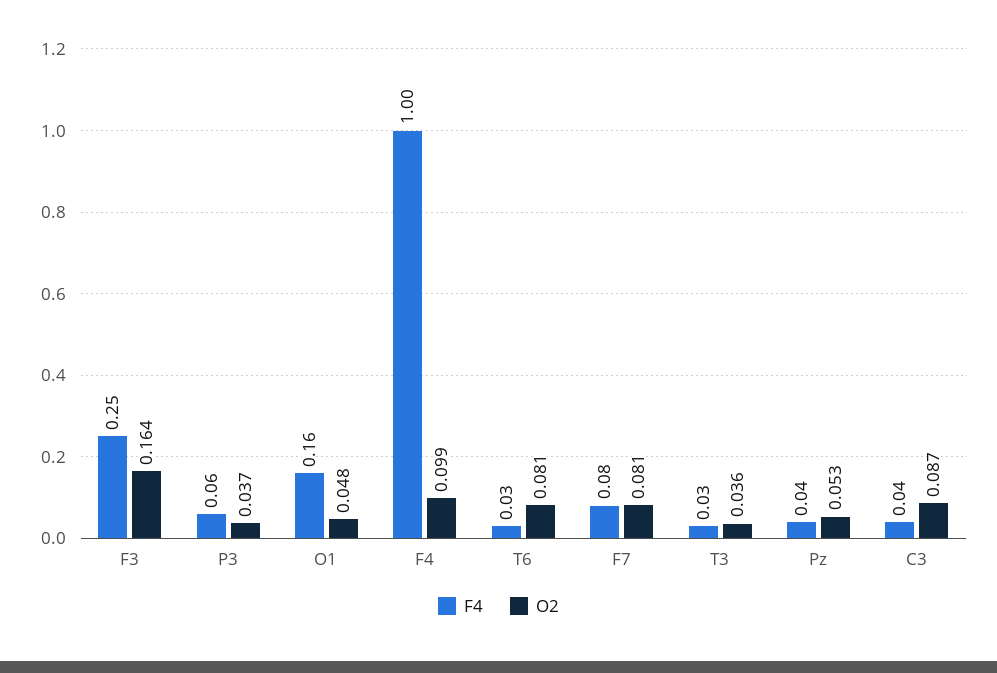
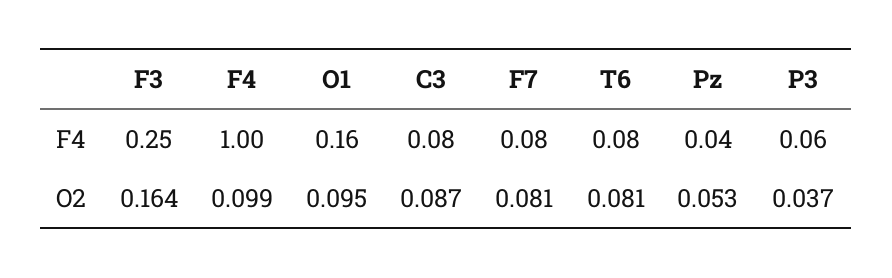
O2, O1: 0.048 -> 0.095
F4, T6: 0.03 -> 0.08
F4, T3: 0.03 -> none
O2, T3: 0.036 -> none
F4, C3: 0.04 -> 0.08

